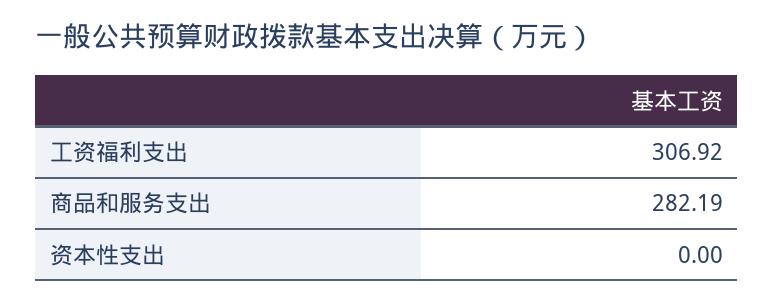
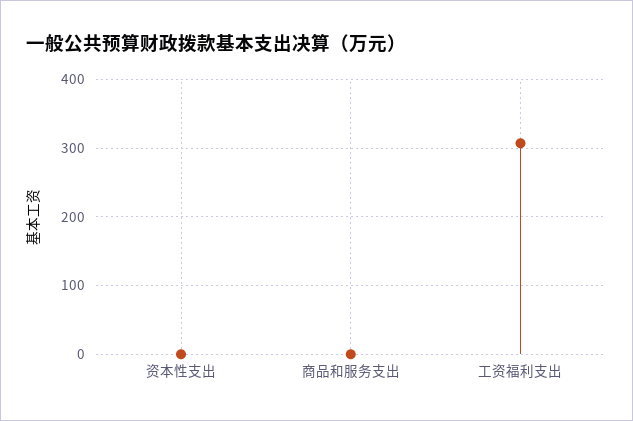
商品和服务支出: 282.19 -> 0

